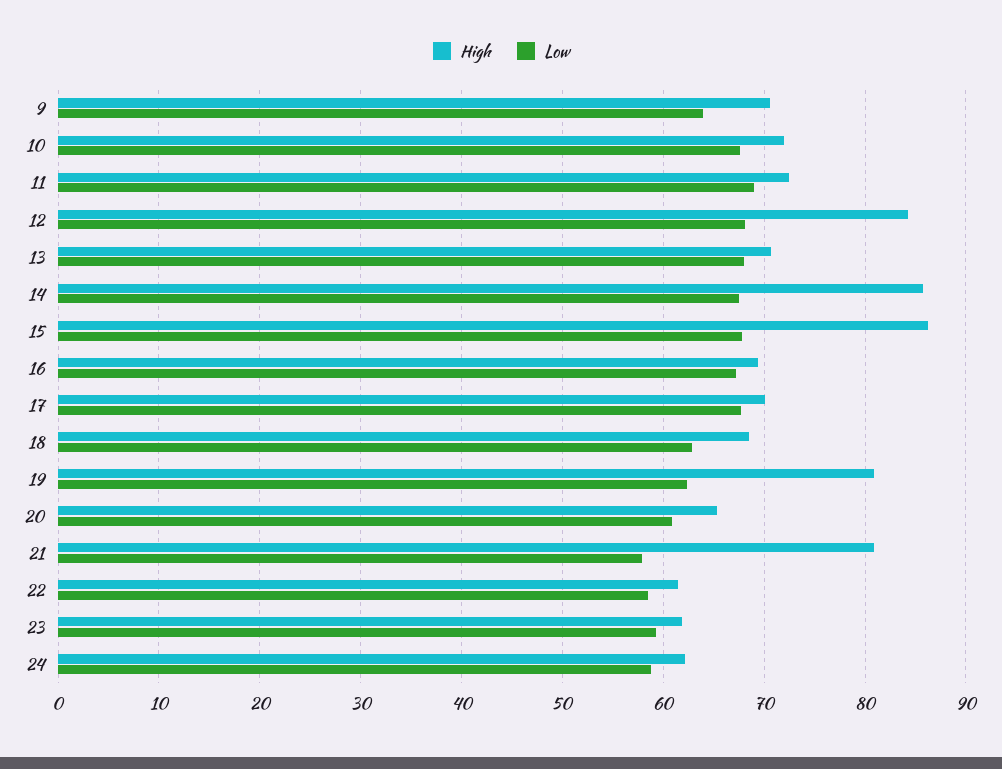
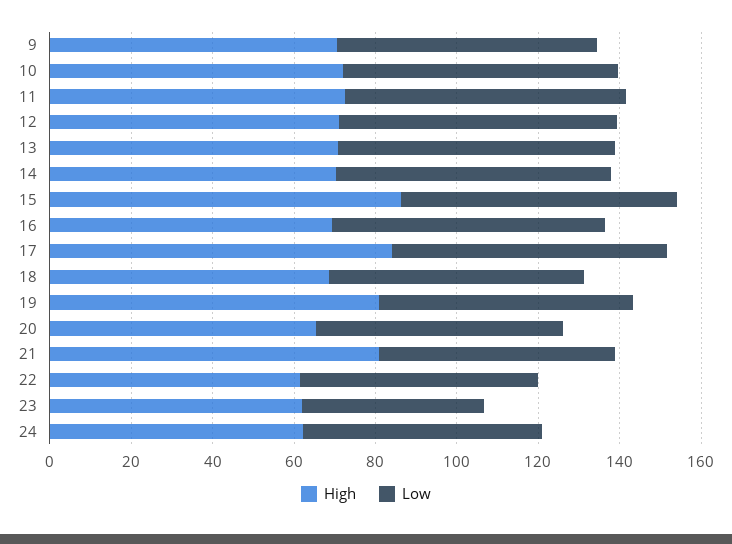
High, 12: 84 -> 70
High, 14: 86 -> 70
High, 17: 70 -> 85
Low, 23: 59 -> 45

